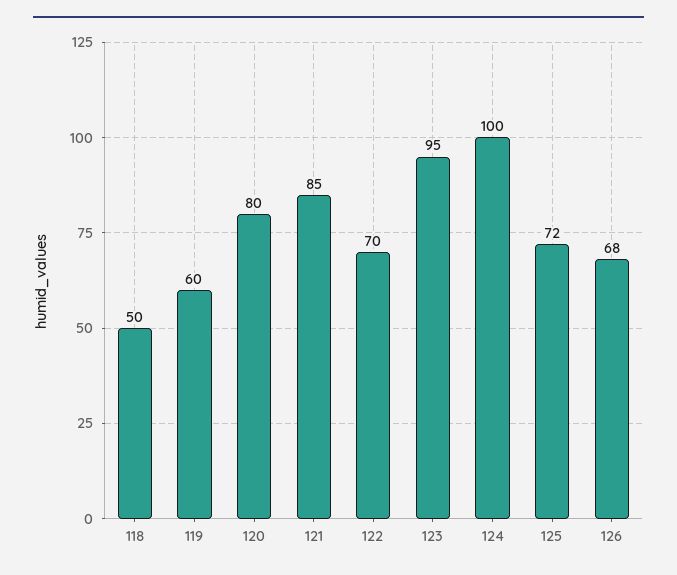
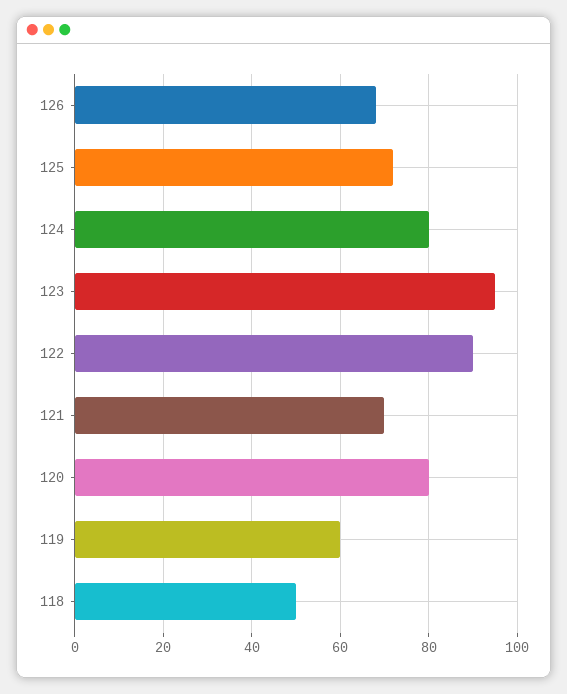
121: 85 -> 70
122: 70 -> 90
124: 100 -> 80

